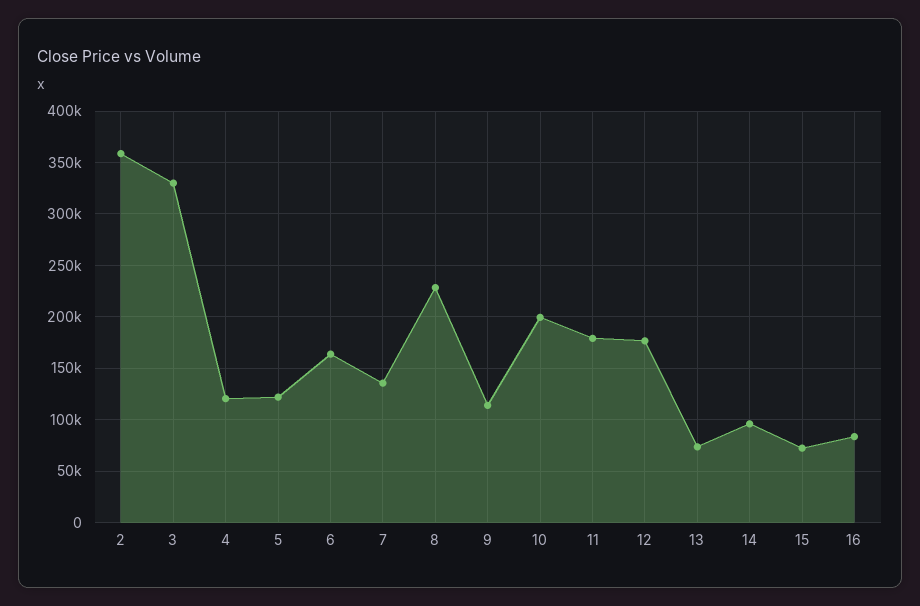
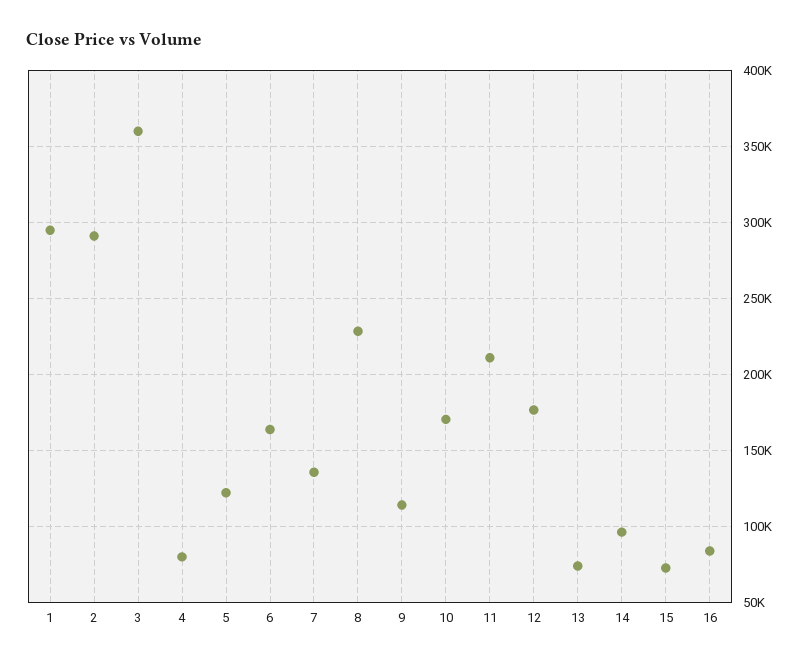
2: 360000 -> 290000
3: 330000 -> 360000
4: 120000 -> 80000
10: 200000 -> 170000
11: 180000 -> 210000
1: none -> 295000

